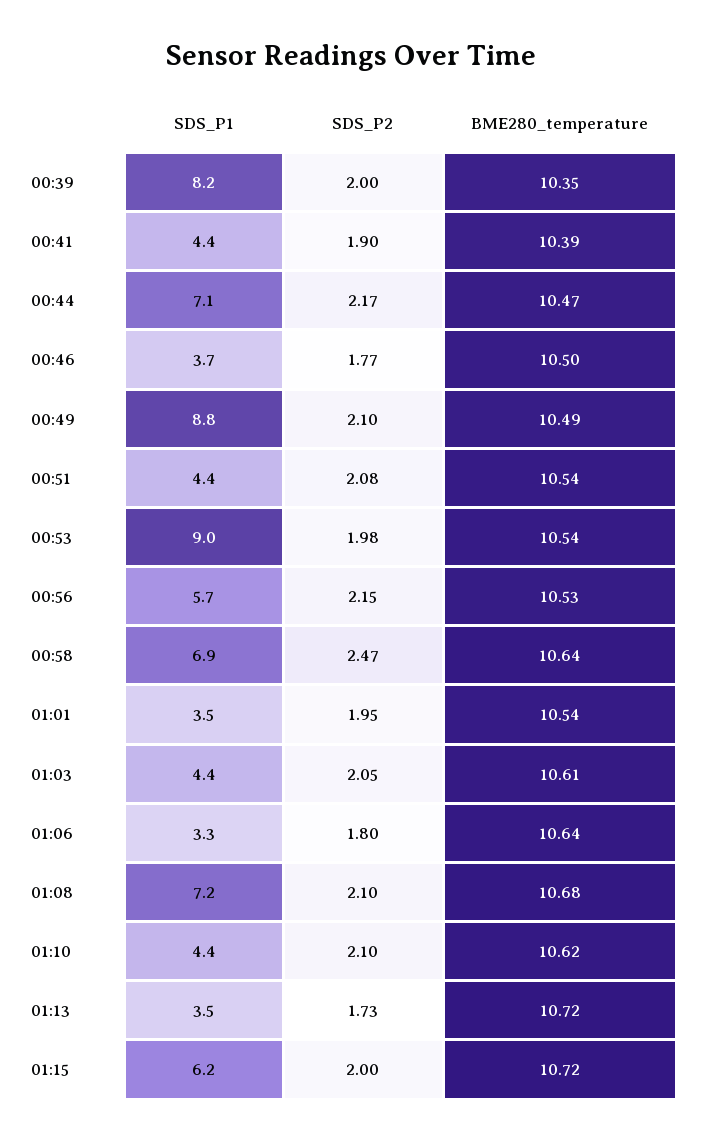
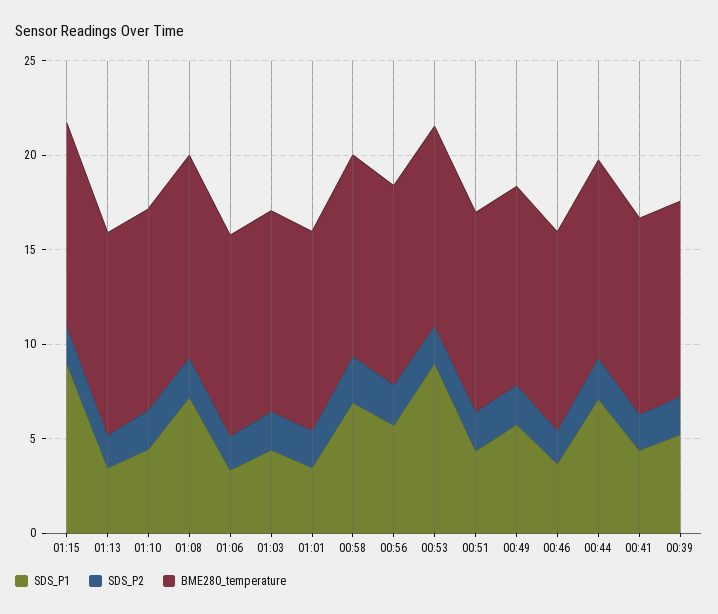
SDS_P1, 00:39: 8.2 -> 5
SDS_P1, 00:49: 8.8 -> 6
SDS_P1, 01:15: 6.2 -> 9

